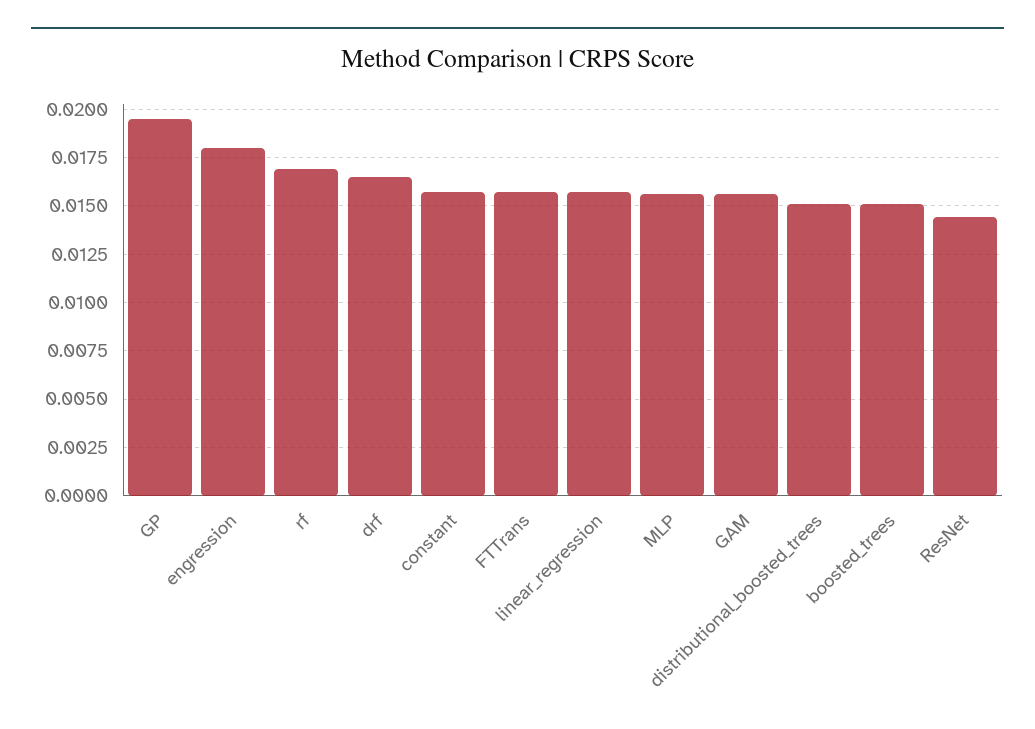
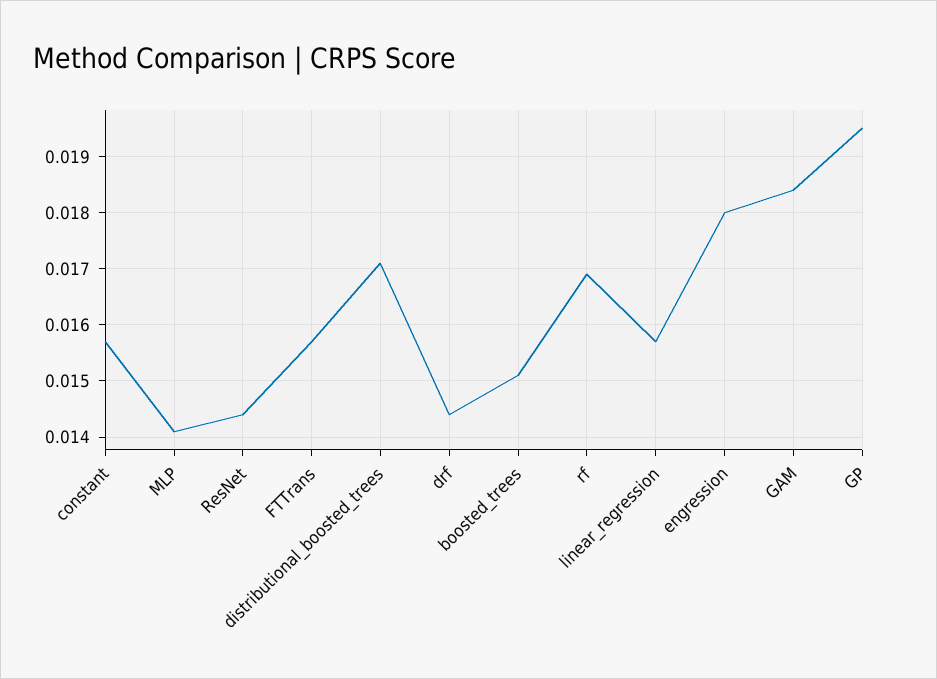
drf: 0.0165 -> 0.0145
MLP: 0.0155 -> 0.014
GAM: 0.0155 -> 0.0185
distributional_boosted_trees: 0.015 -> 0.017

